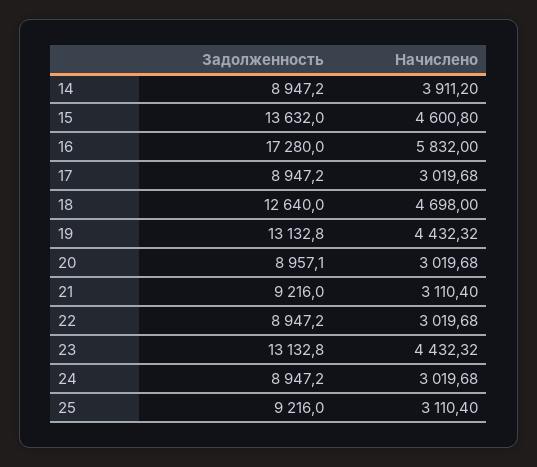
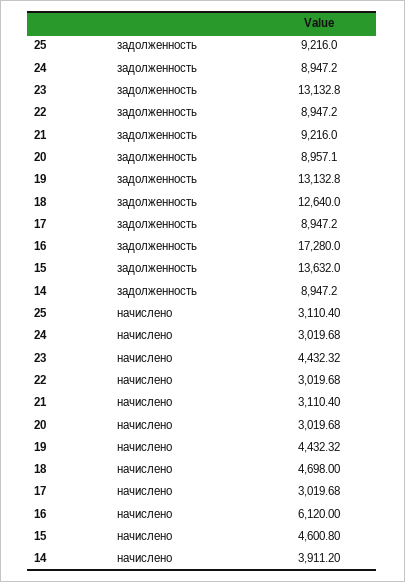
Начислено, 16: 5832 -> 6120

